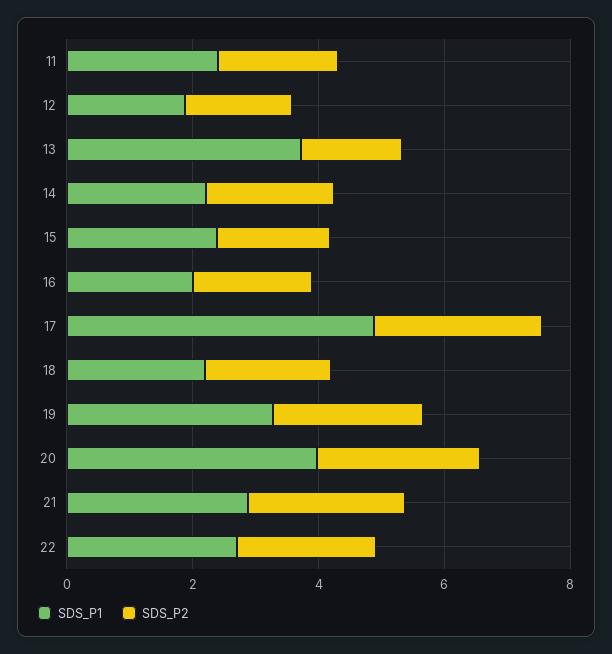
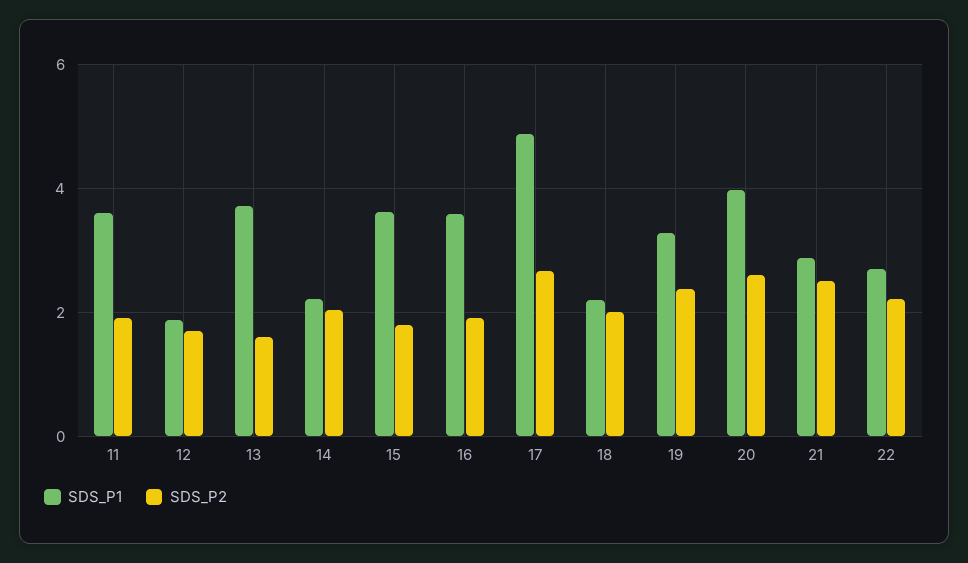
SDS_P1, 11: 2.5 -> 3.6
SDS_P1, 15: 2.5 -> 3.6
SDS_P1, 16: 2 -> 3.6

